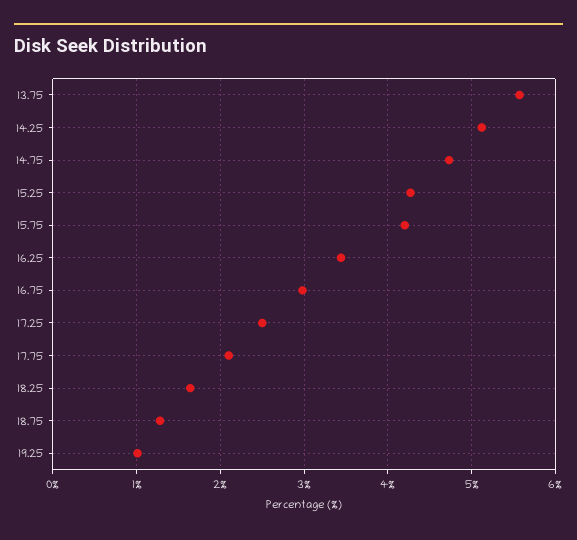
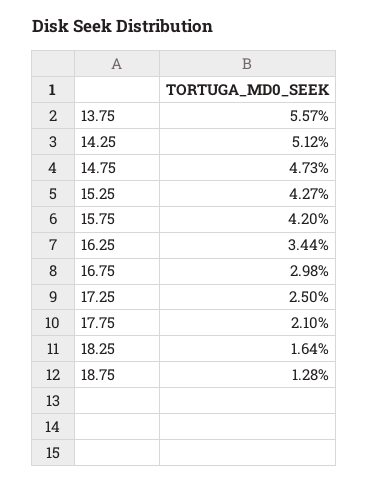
19.25: 1 -> none

